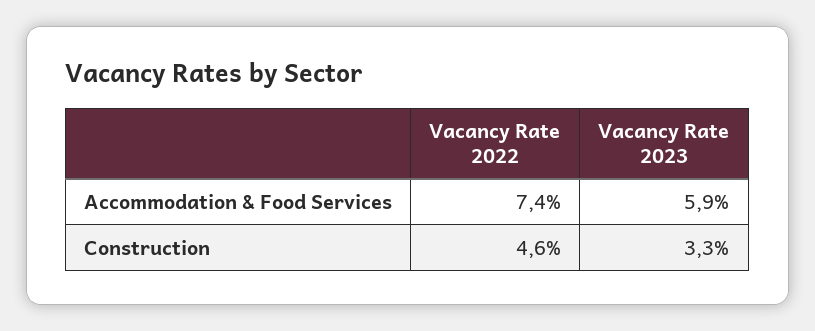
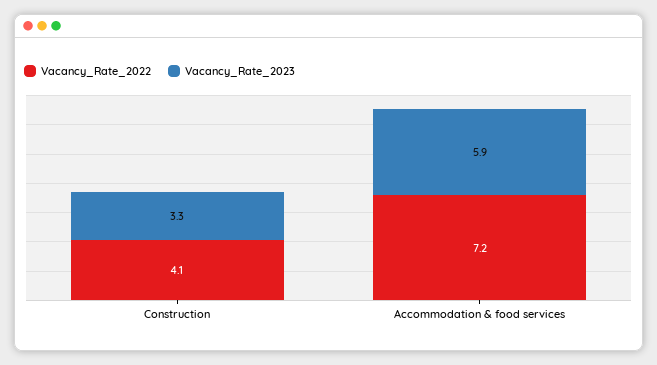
Vacancy Rate 2022, Accommodation & Food Services: 7.4 -> 7.2
Vacancy Rate 2022, Construction: 4.6 -> 4.1

